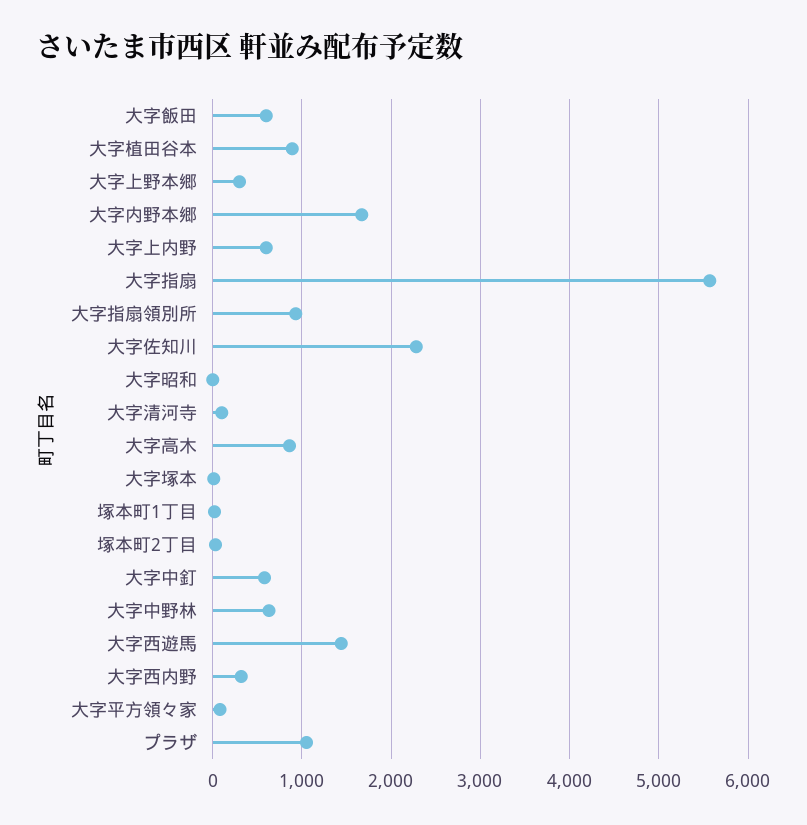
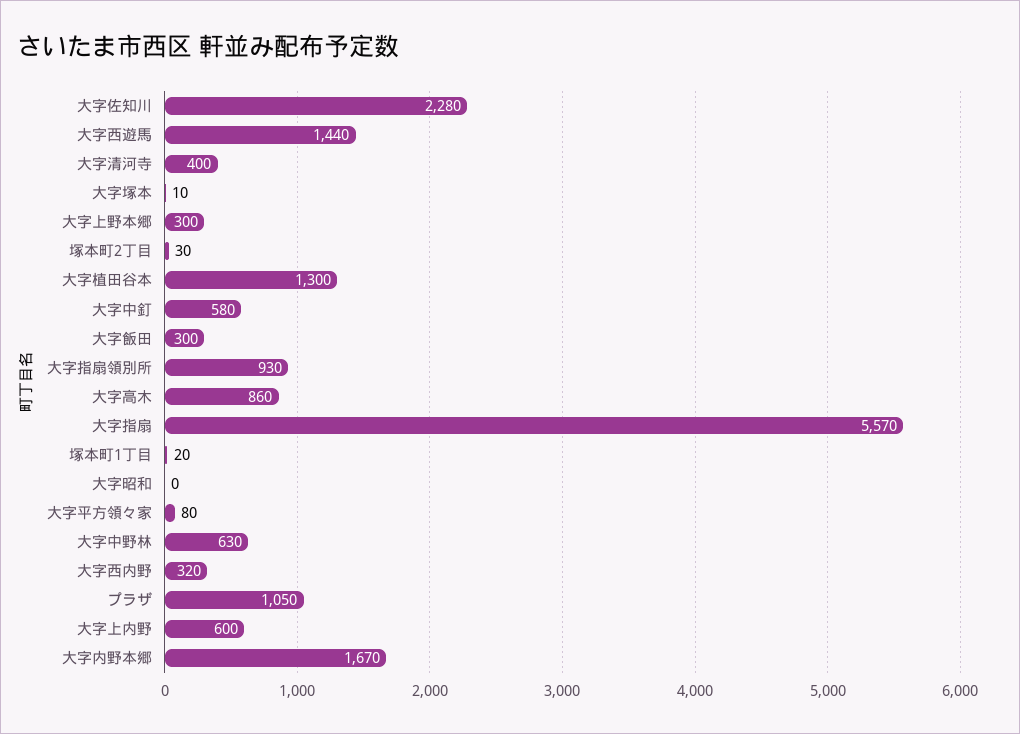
大字飯田: 600 -> 300
大字植田谷本: 900 -> 1300
大字清河寺: 100 -> 400

